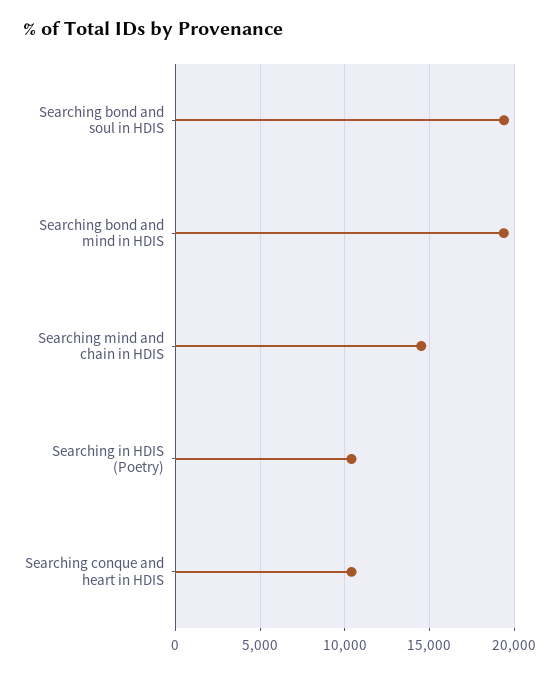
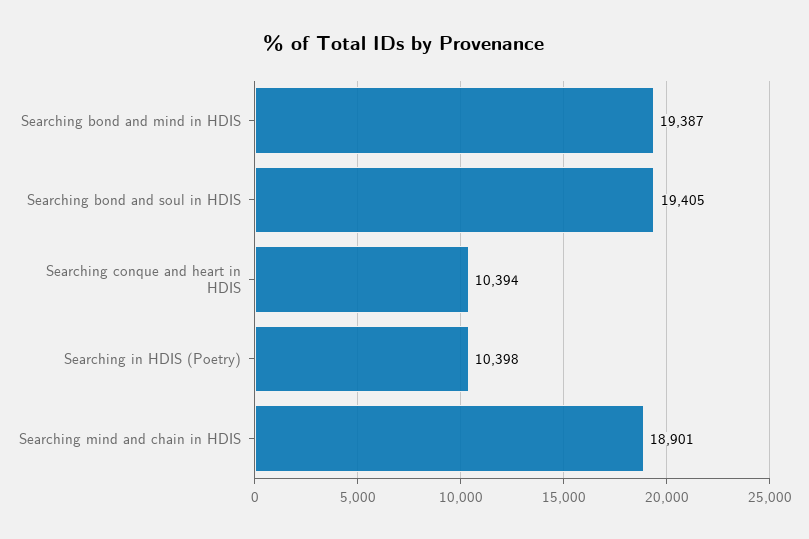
Searching mind and chain in HDIS: 14500 -> 18901

